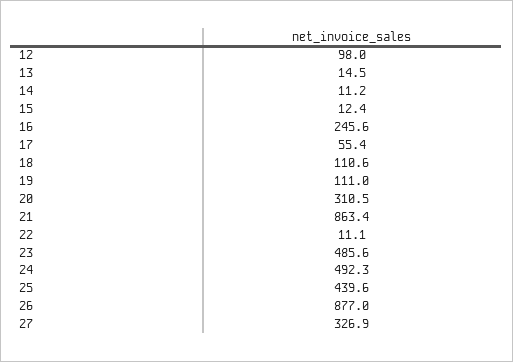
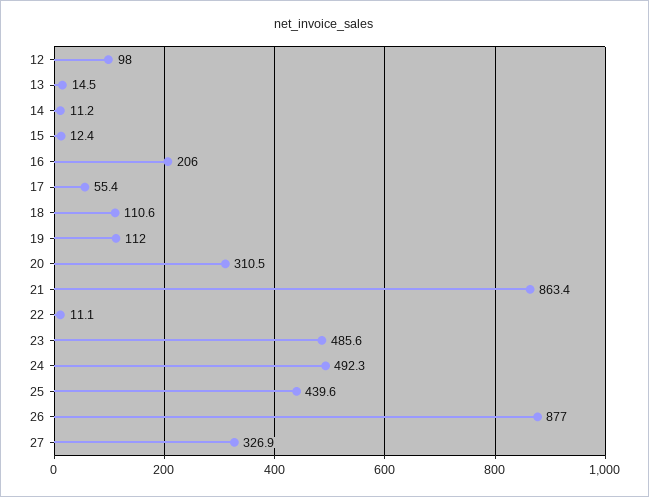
16: 245.6 -> 206
19: 111 -> 112

